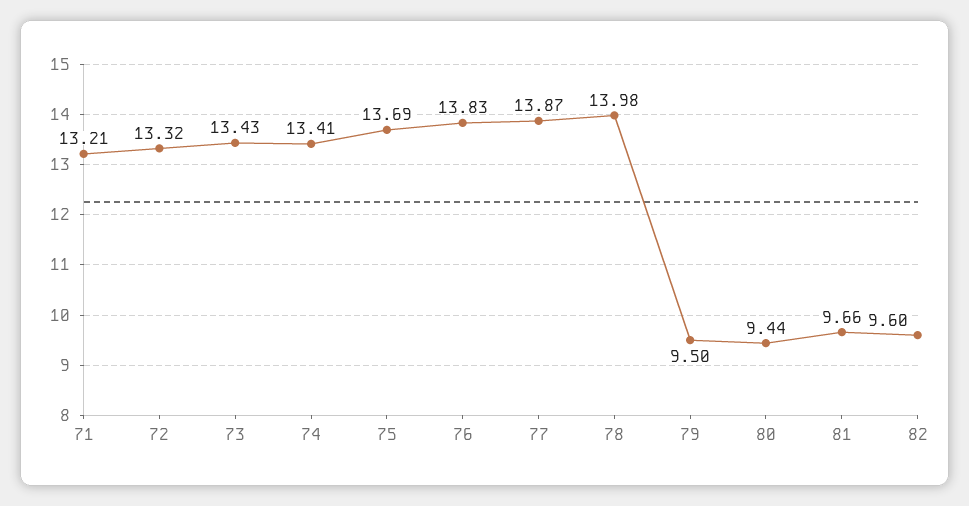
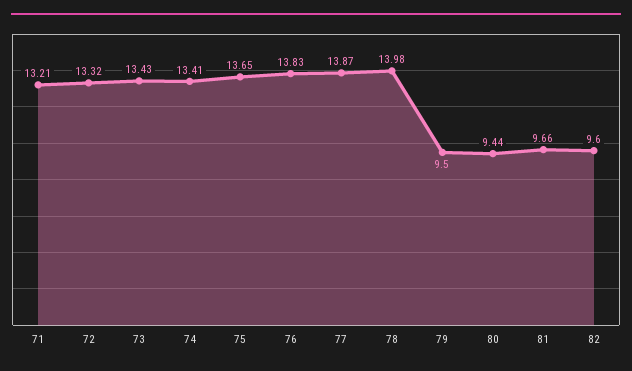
75: 13.69 -> 13.65

